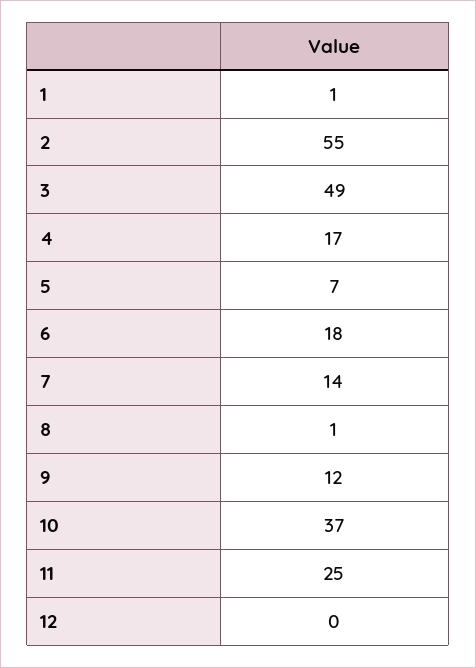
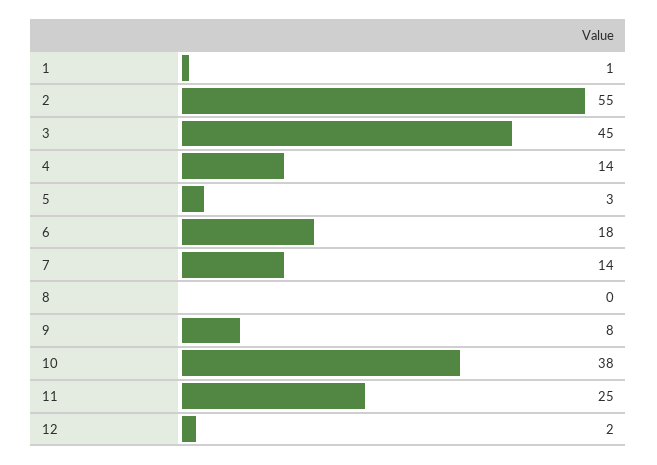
3: 49 -> 45
4: 17 -> 14
5: 7 -> 3
8: 1 -> 0
9: 12 -> 8
10: 37 -> 38
12: 0 -> 2

